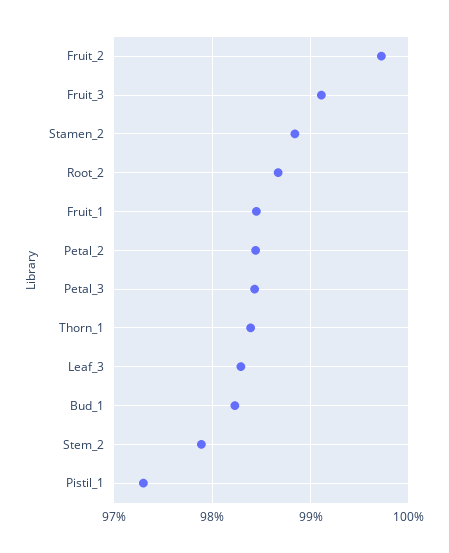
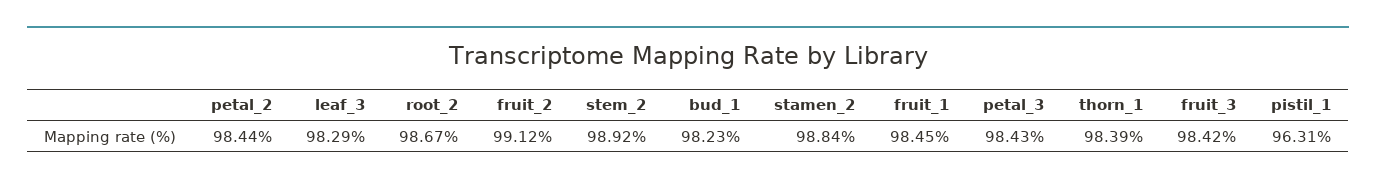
Fruit_2: 99.7 -> 99.12
Fruit_3: 99.1 -> 98.42
Stem_2: 97.9 -> 98.92
Pistil_1: 97.3 -> 96.31

